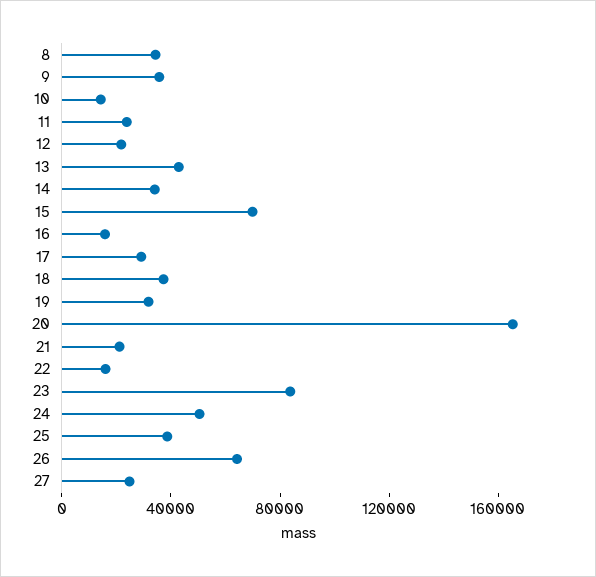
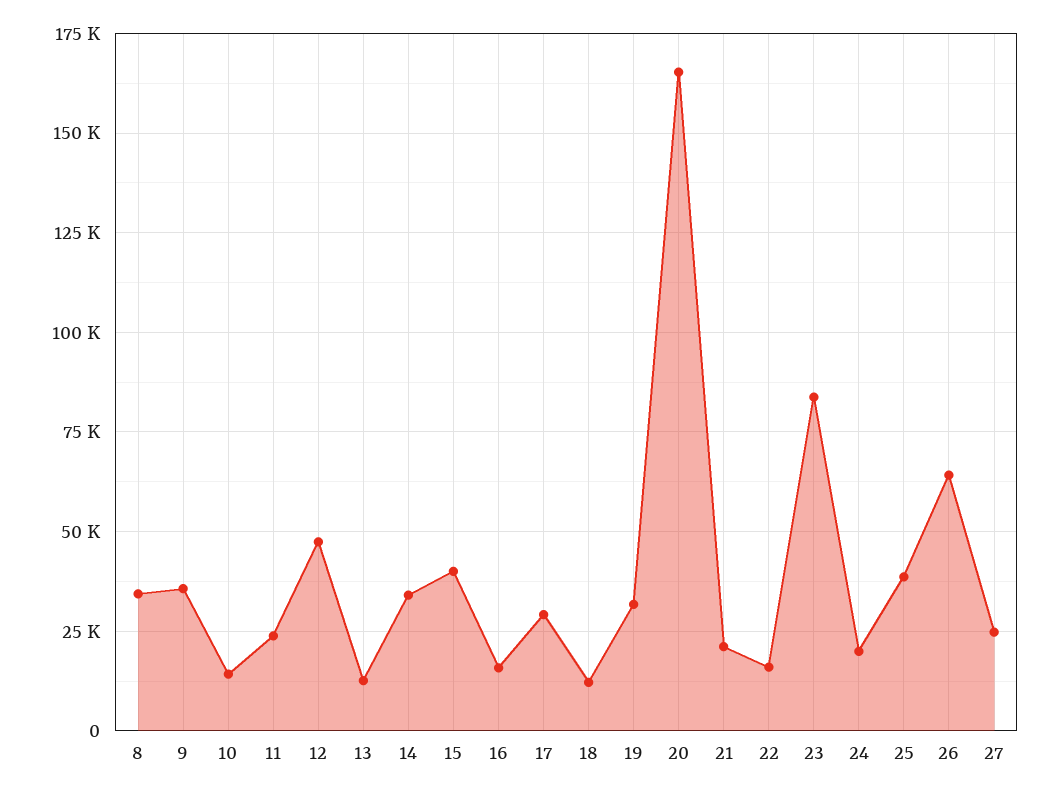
12: 20000 -> 47500
13: 40000 -> 12500
15: 70000 -> 40000
18: 40000 -> 12500
24: 50000 -> 20000

